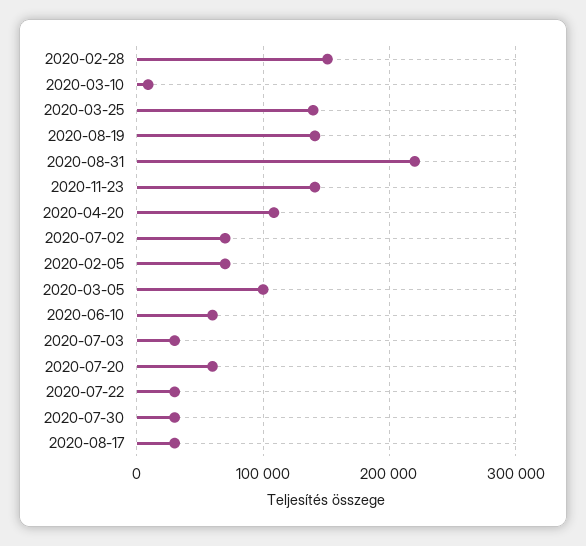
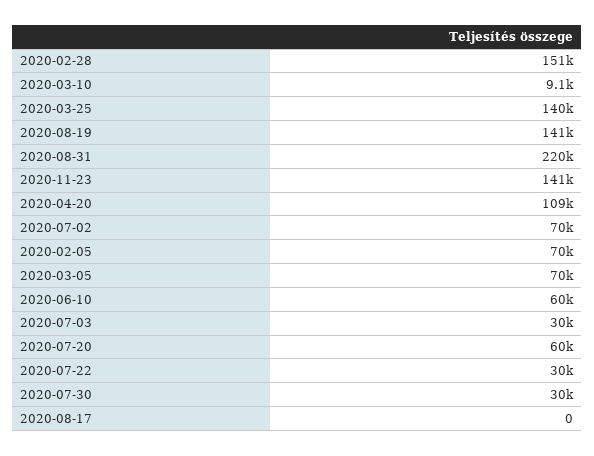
2020-03-05: 100000 -> 70000
2020-08-17: 30000 -> 0

